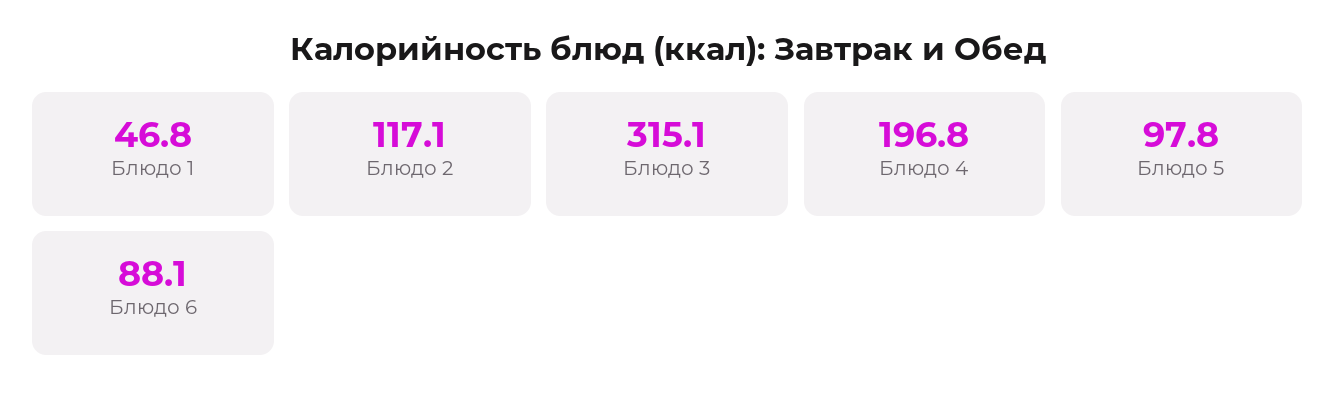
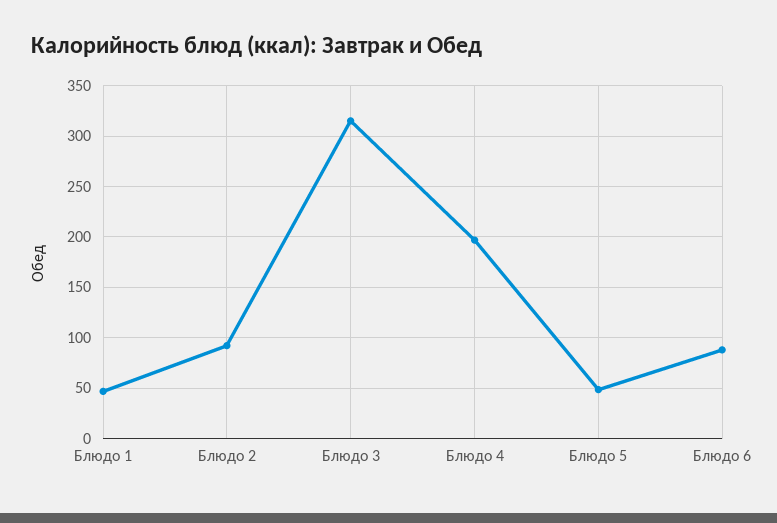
Блюдо 2: 117.1 -> 90
Блюдо 5: 97.8 -> 50

